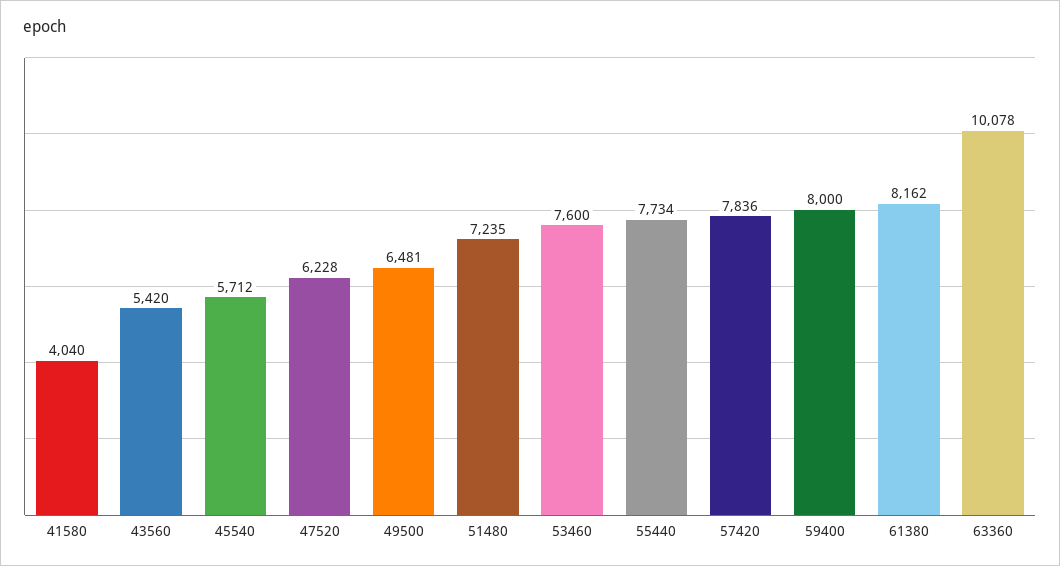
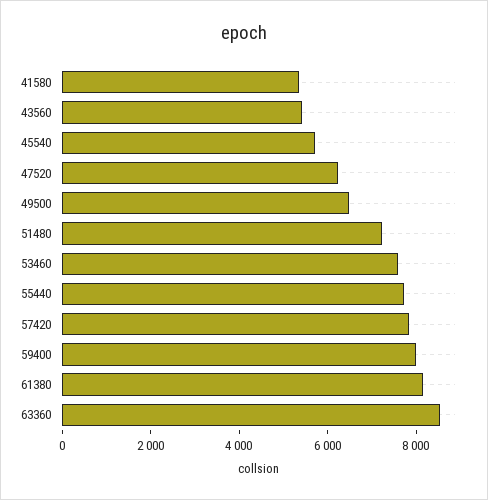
41580: 4040 -> 5500
63360: 10078 -> 8500

